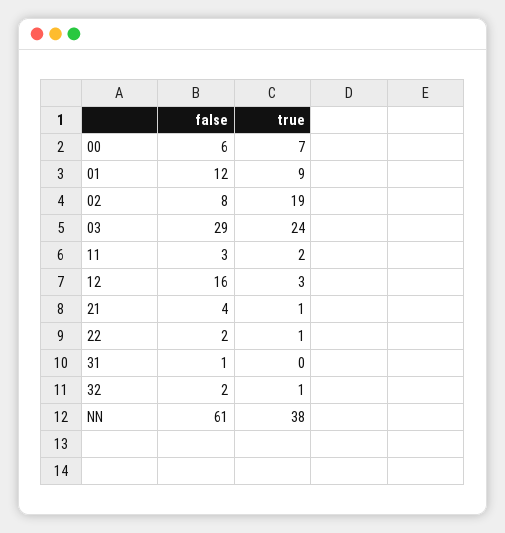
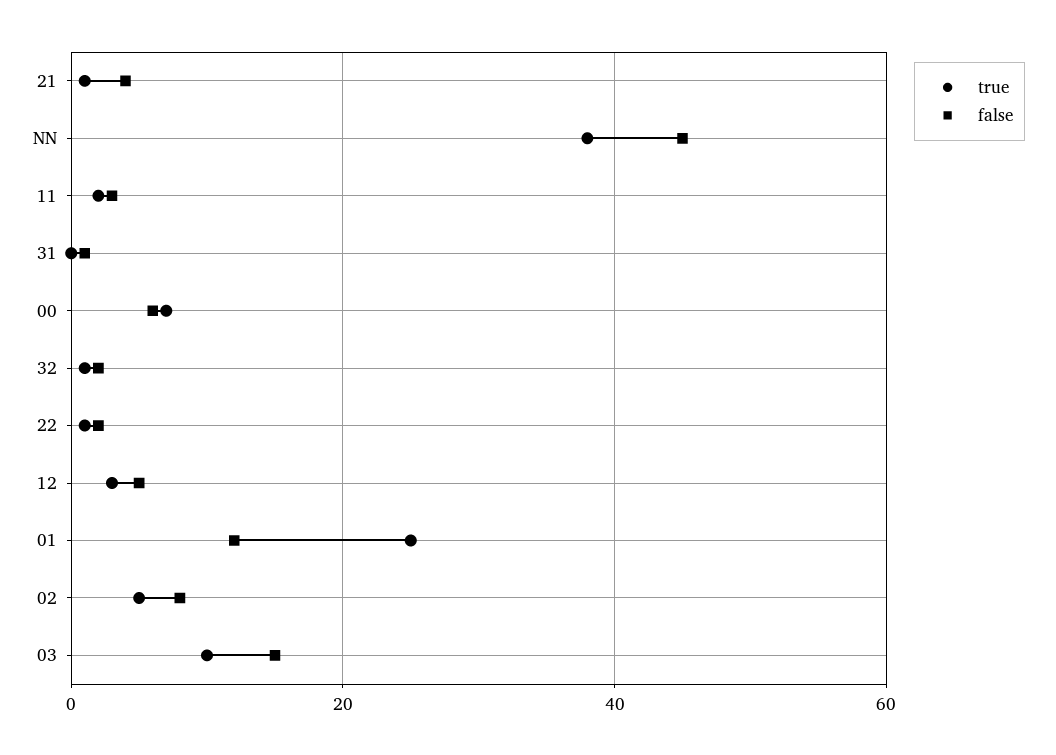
true, 01: 9 -> 25
true, 02: 19 -> 5
false, 03: 29 -> 15
true, 03: 24 -> 10
false, 12: 16 -> 5
false, NN: 61 -> 45

